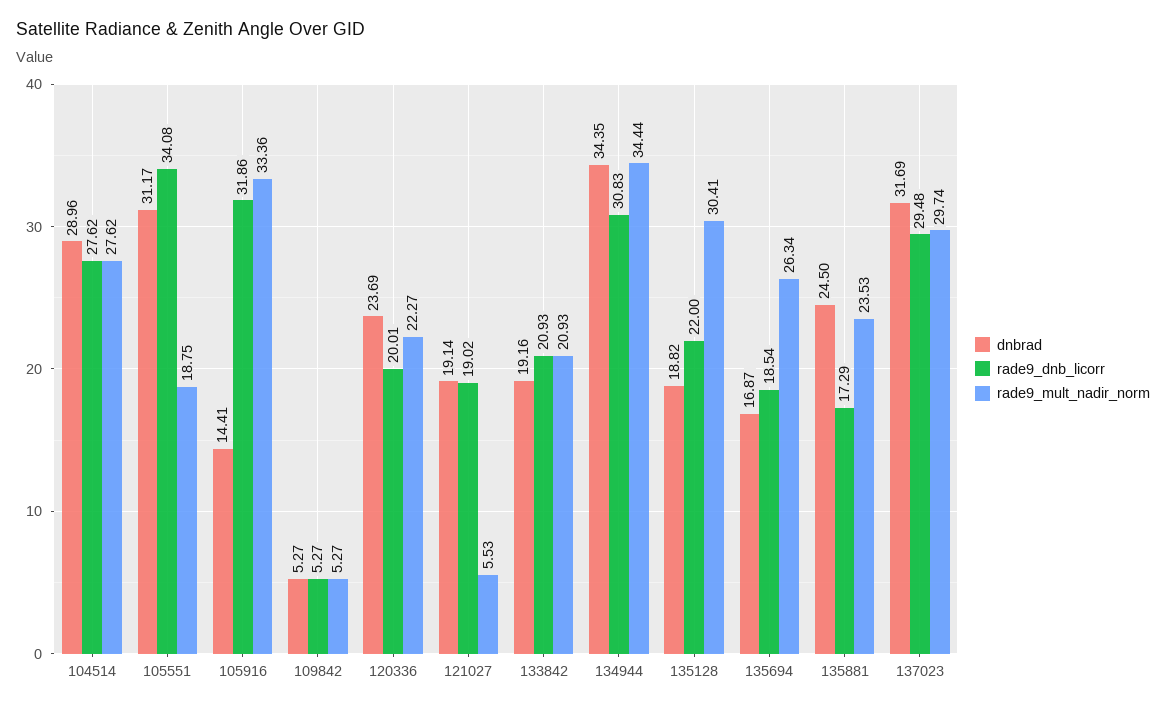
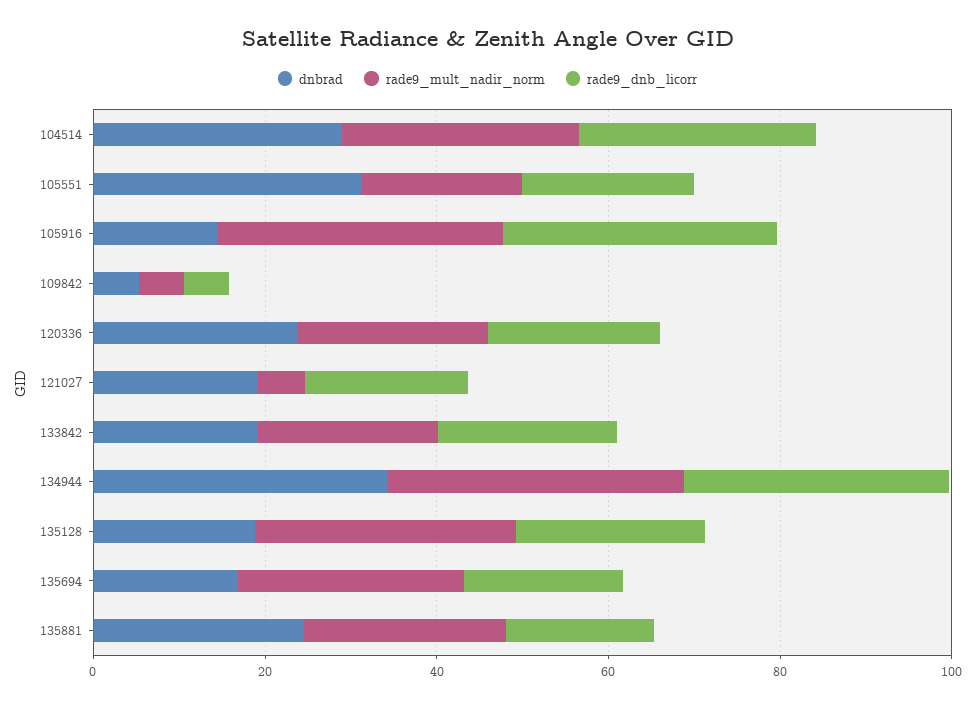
rade9_dnb_licorr, 105551: 34.08 -> 20
dnbrad, 137023: 31.69 -> none
rade9_dnb_licorr, 137023: 29.48 -> none
rade9_mult_nadir_norm, 137023: 29.74 -> none

